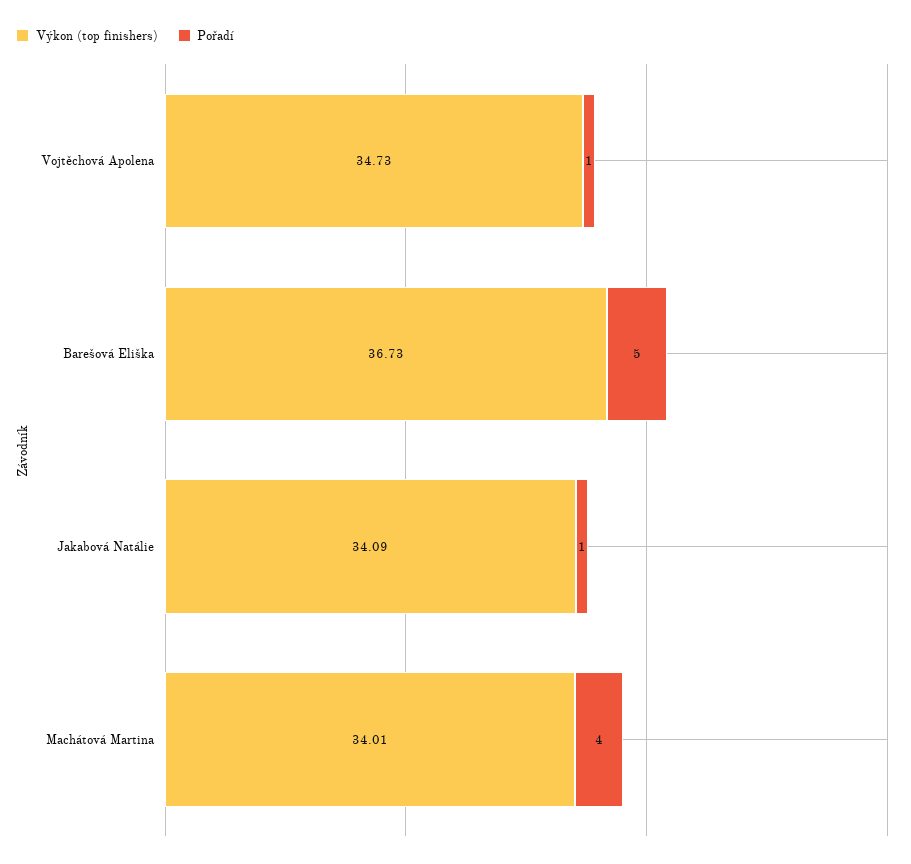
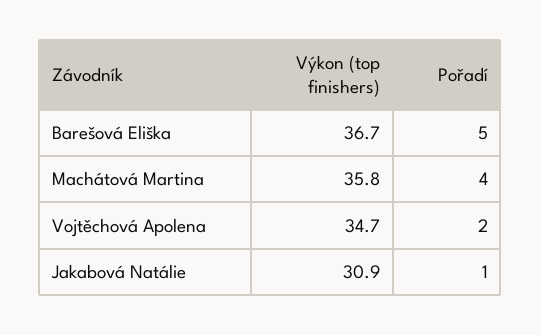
Pořadí, Vojtěchová Apolena: 1 -> 2
Výkon (top finishers), Jakabová Natálie: 34.09 -> 30.9
Výkon (top finishers), Machátová Martina: 34.01 -> 35.8

